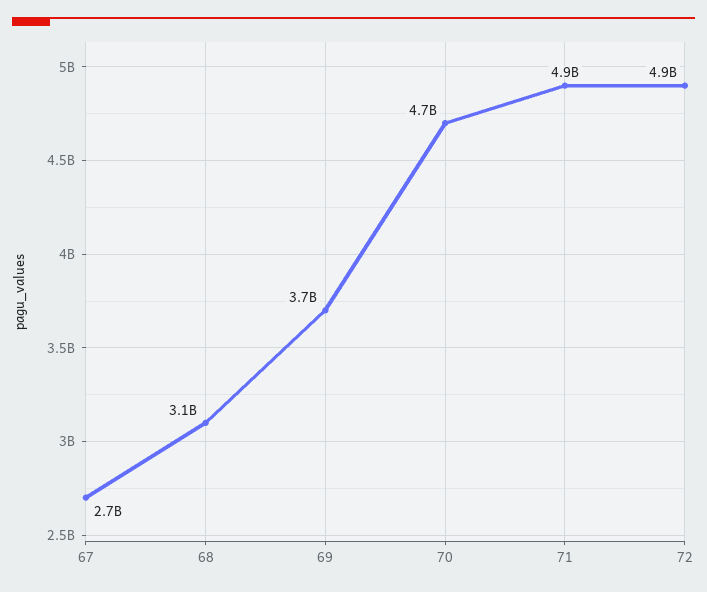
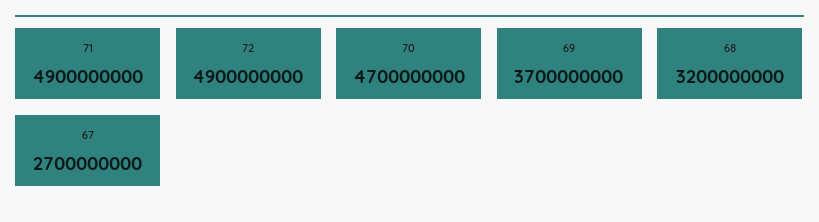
68: 3100000000 -> 3200000000

